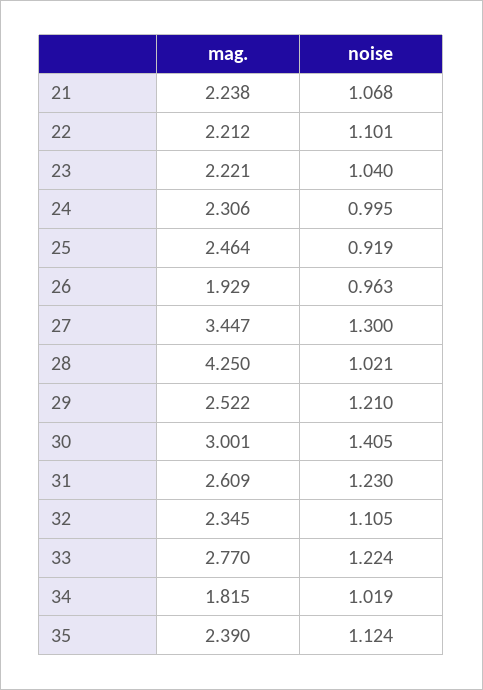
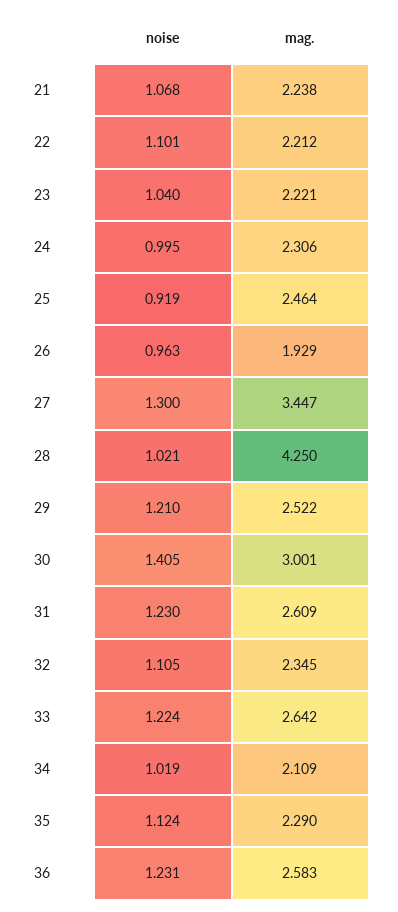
mag., 33: 2.77 -> 2.642
mag., 34: 1.815 -> 2.109
mag., 35: 2.39 -> 2.29
noise, 36: none -> 1.231
mag., 36: none -> 2.583

